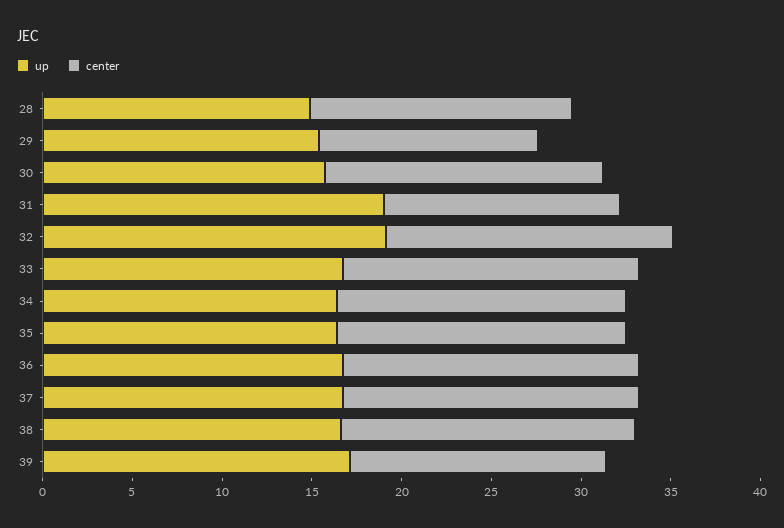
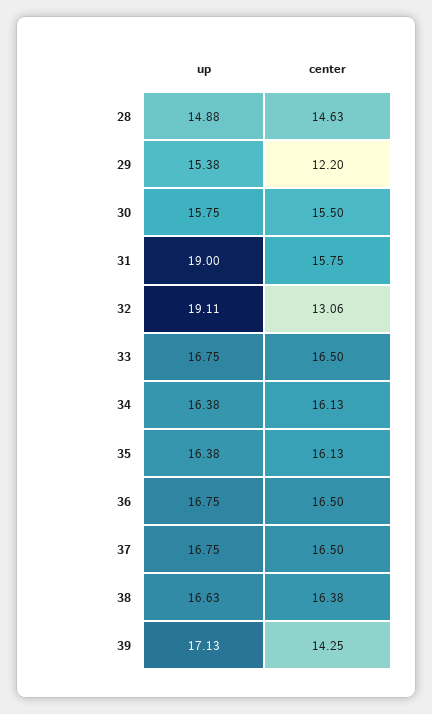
center, 31: 13 -> 15.75
center, 32: 16 -> 13.06

